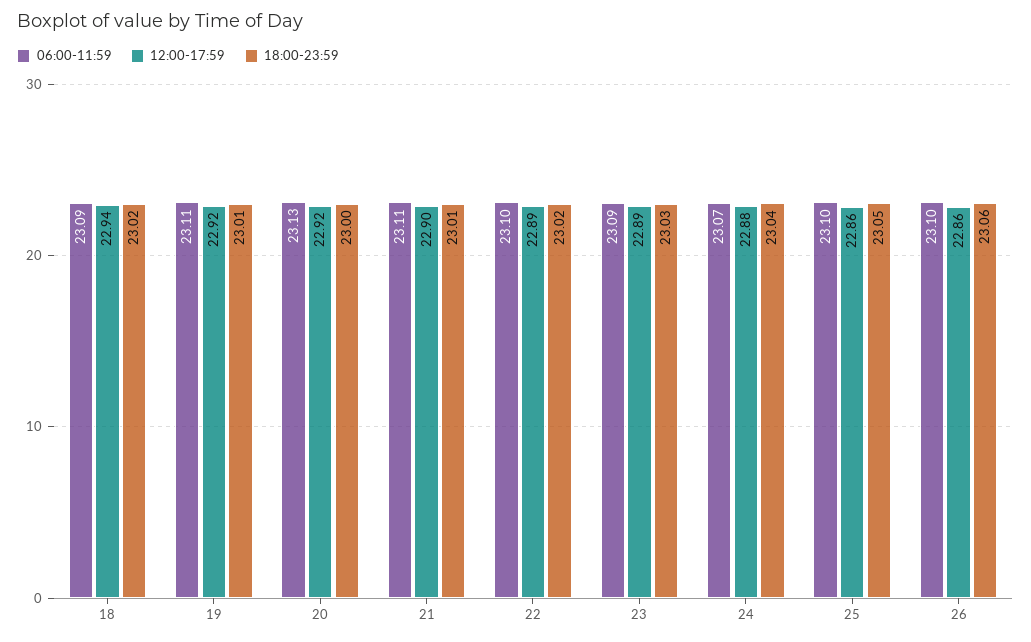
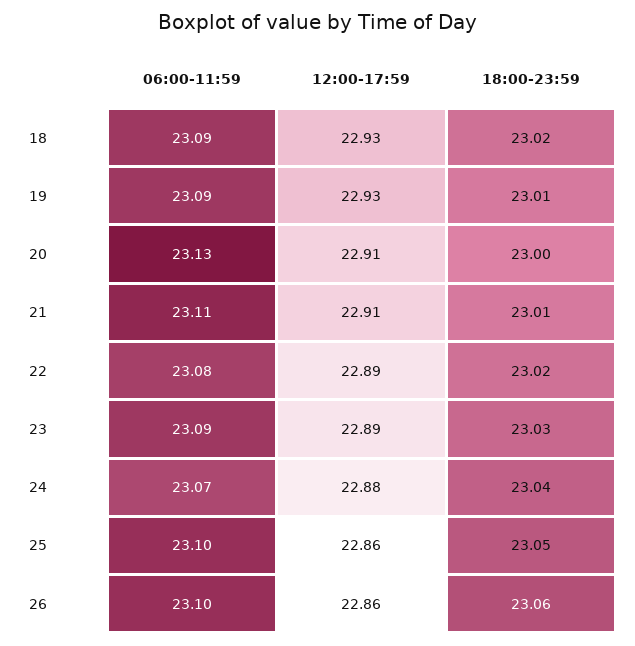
12:00-17:59, 18: 22.94 -> 22.93
06:00-11:59, 19: 23.11 -> 23.09
12:00-17:59, 19: 22.92 -> 22.93
12:00-17:59, 20: 22.92 -> 22.91
12:00-17:59, 21: 22.9 -> 22.91
06:00-11:59, 22: 23.1 -> 23.08

